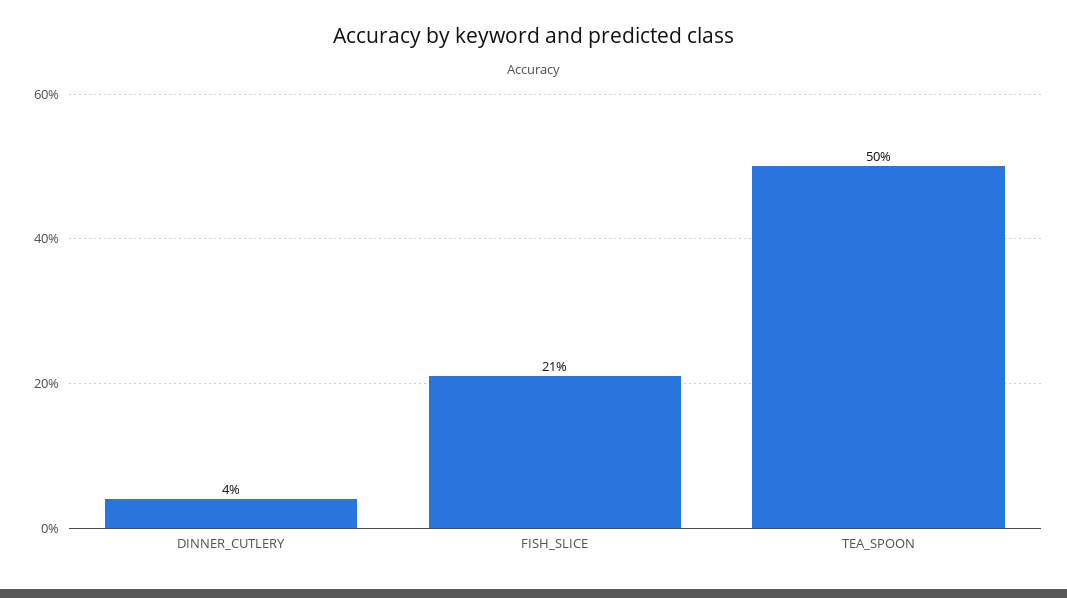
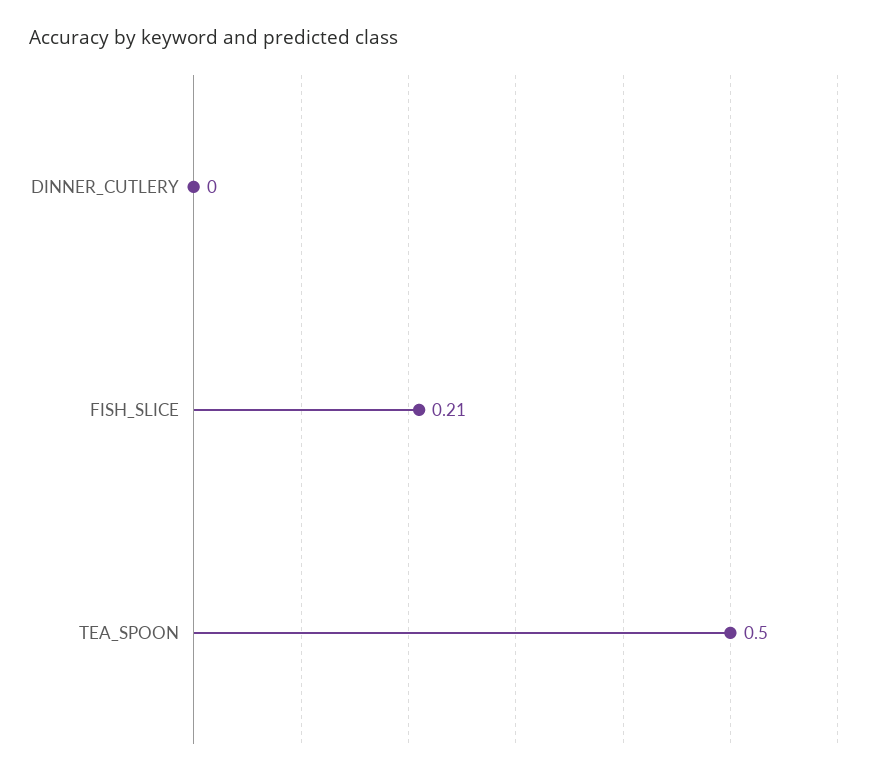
DINNER_CUTLERY: 0.04 -> 0

